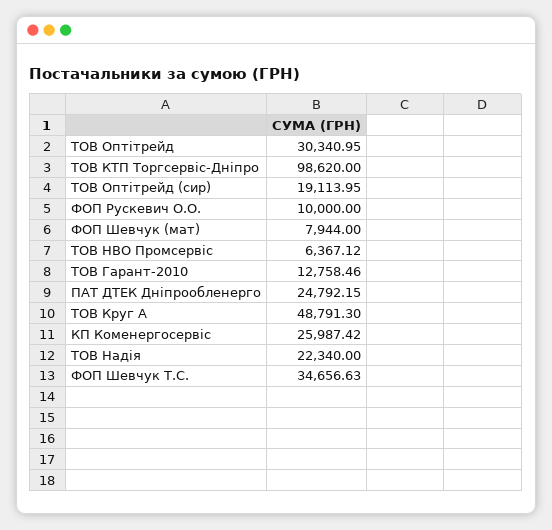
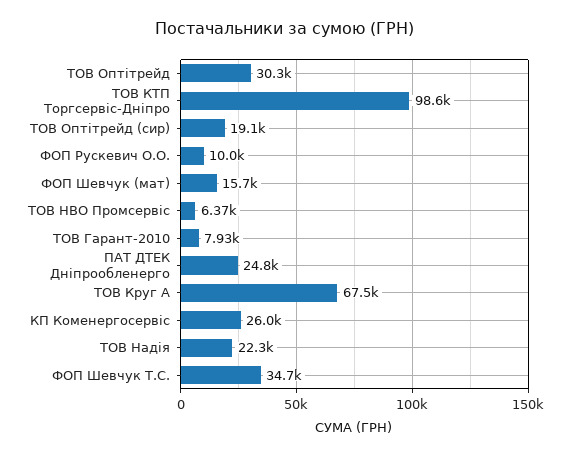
ФОП Шевчук (мат): 7944 -> 15700
ТОВ Гарант-2010: 12758.46 -> 7930
ТОВ Круг А: 48791.3 -> 67500

